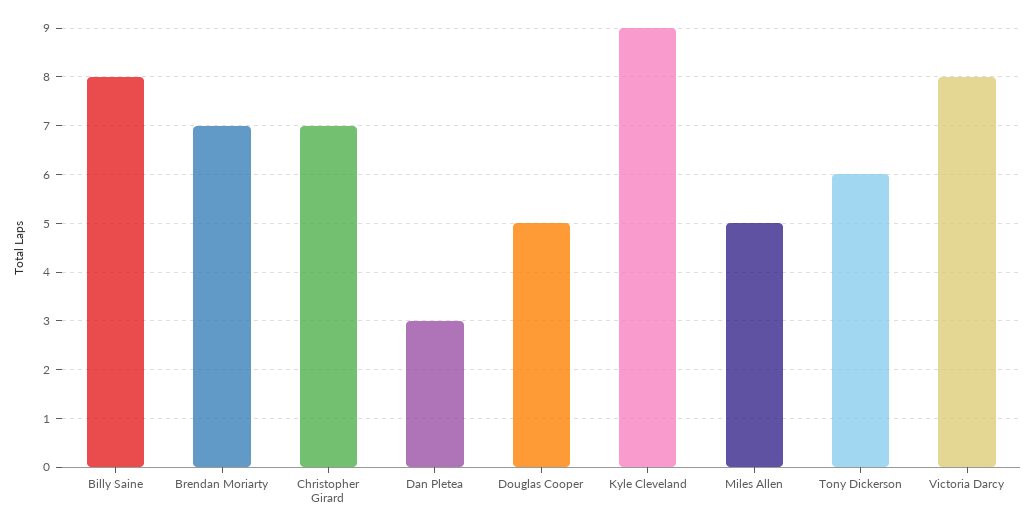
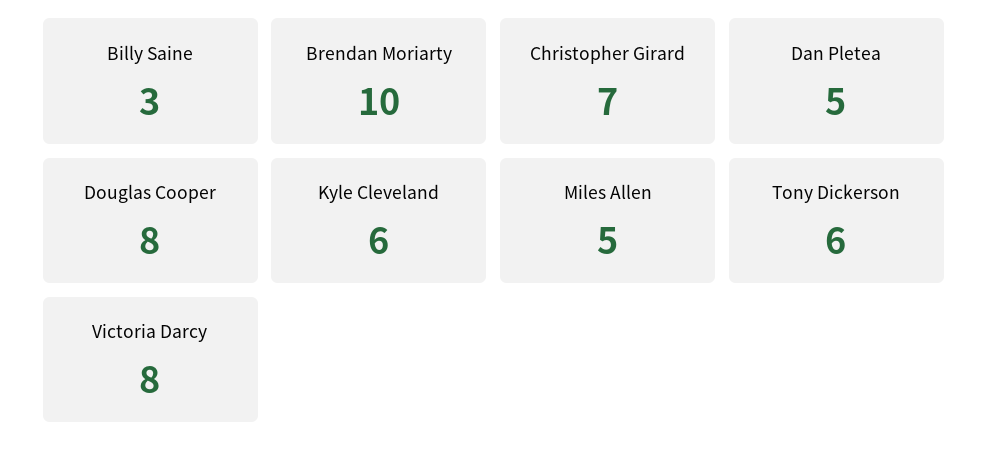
Billy Saine: 8 -> 3
Brendan Moriarty: 7 -> 10
Dan Pletea: 3 -> 5
Douglas Cooper: 5 -> 8
Kyle Cleveland: 9 -> 6

